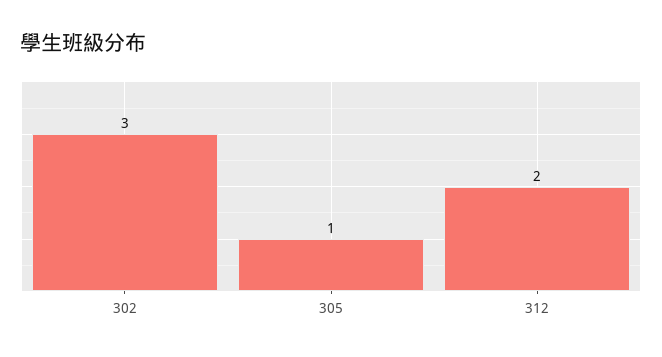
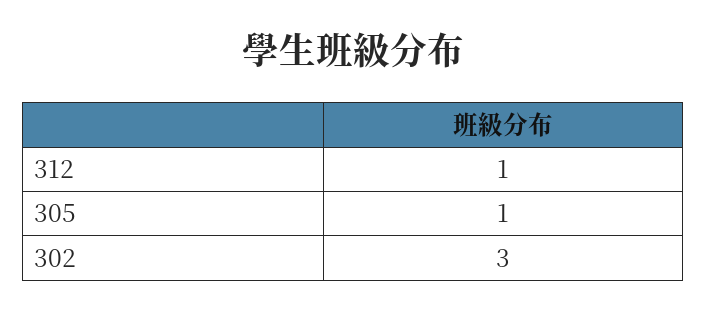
312: 2 -> 1

